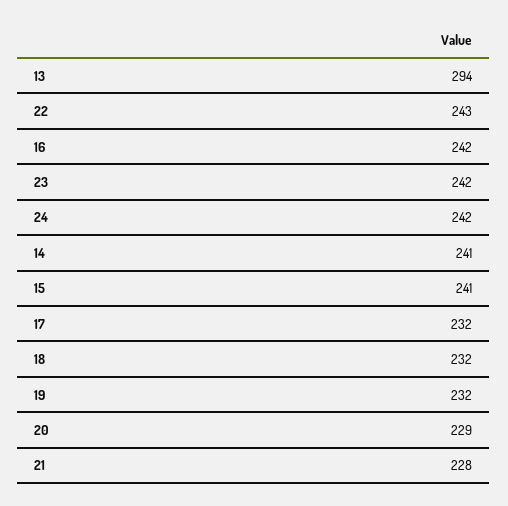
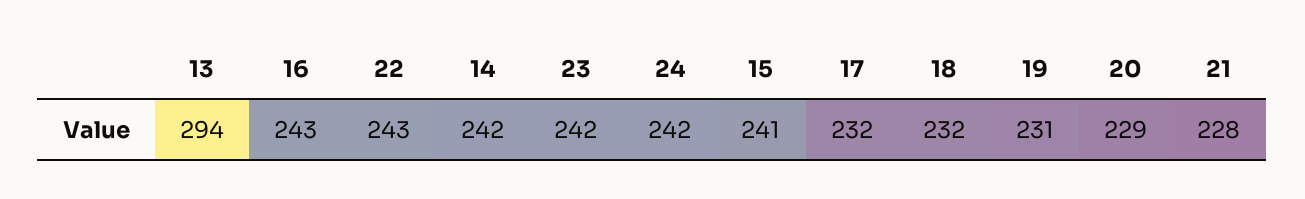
16: 242 -> 243
14: 241 -> 242
19: 232 -> 231

